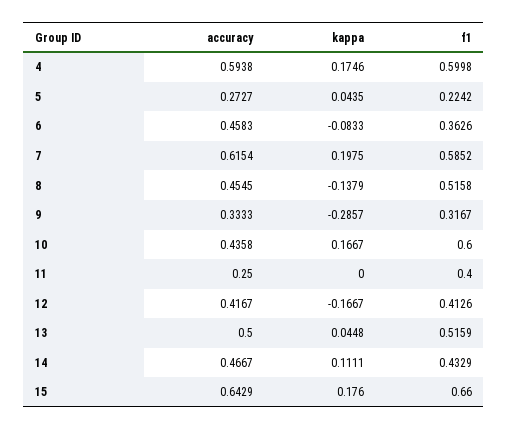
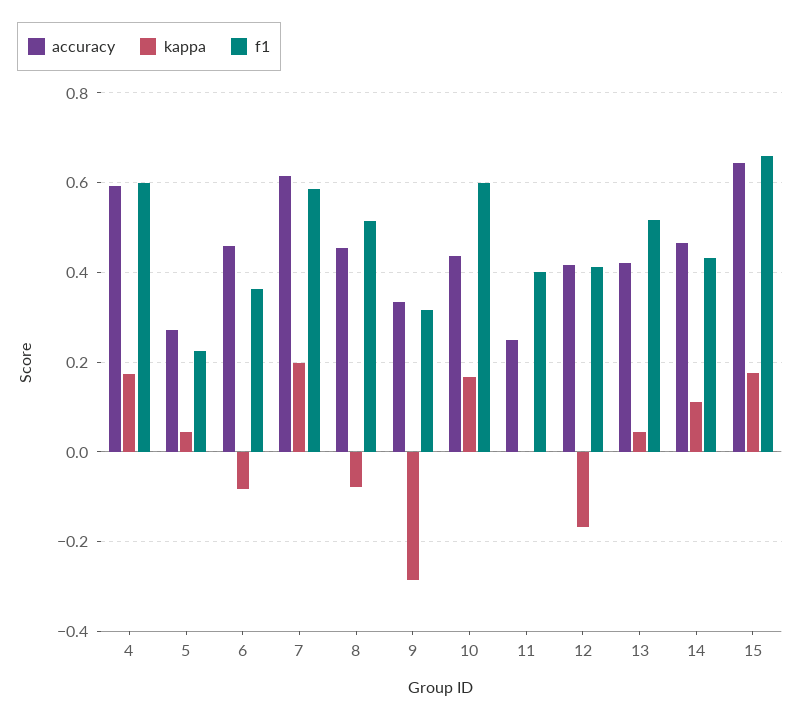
kappa, 8: -0.1379 -> -0.08
accuracy, 13: 0.5 -> 0.42

